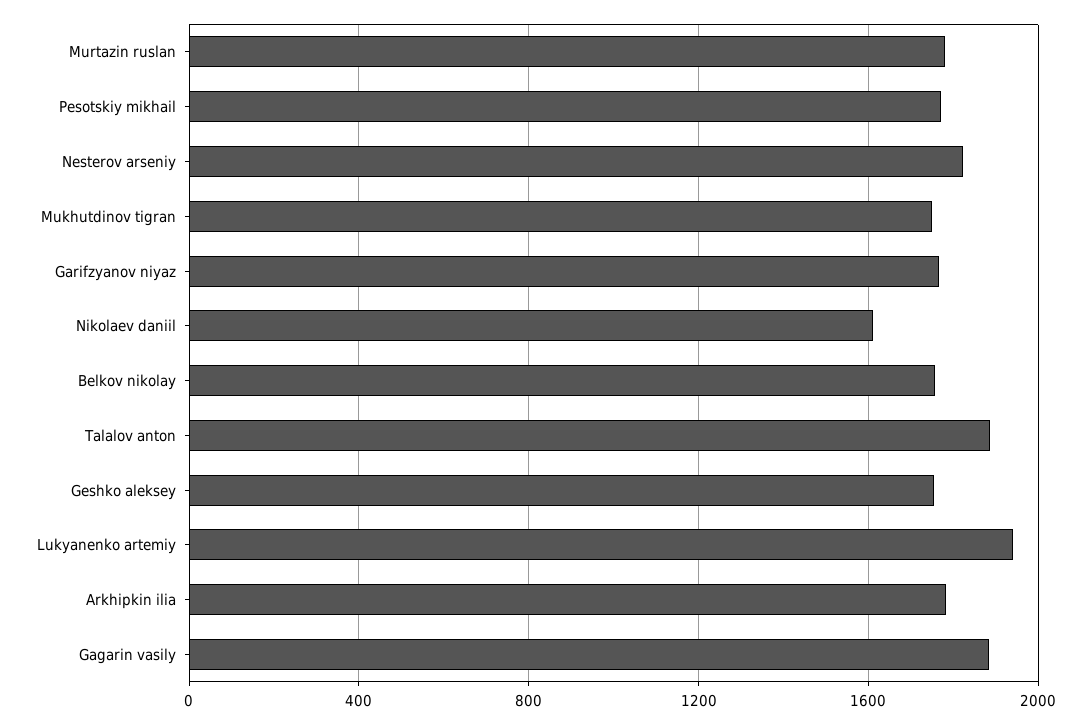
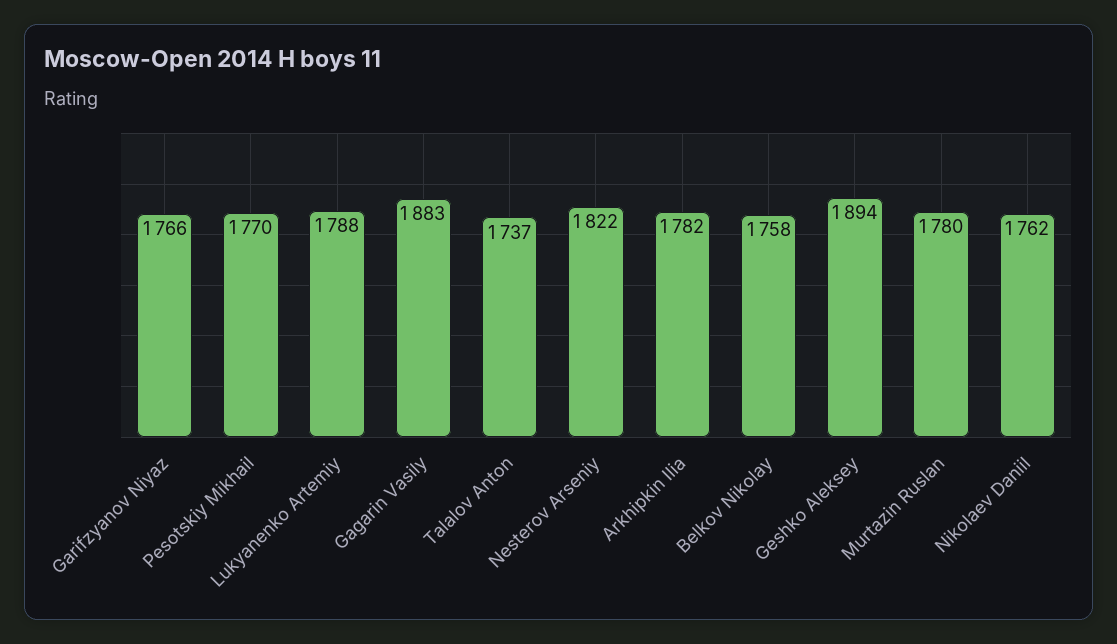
Mukhutdinov tigran: 1750 -> none
Nikolaev daniil: 1600 -> 1762
Talalov anton: 1900 -> 1737
Geshko aleksey: 1750 -> 1894
Lukyanenko artemiy: 1950 -> 1788

